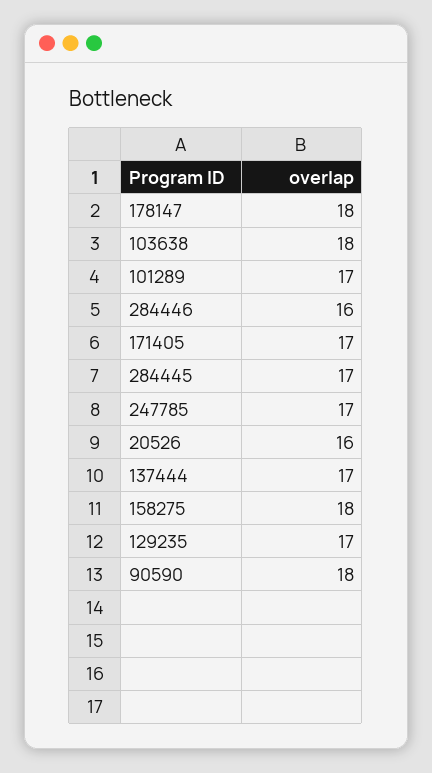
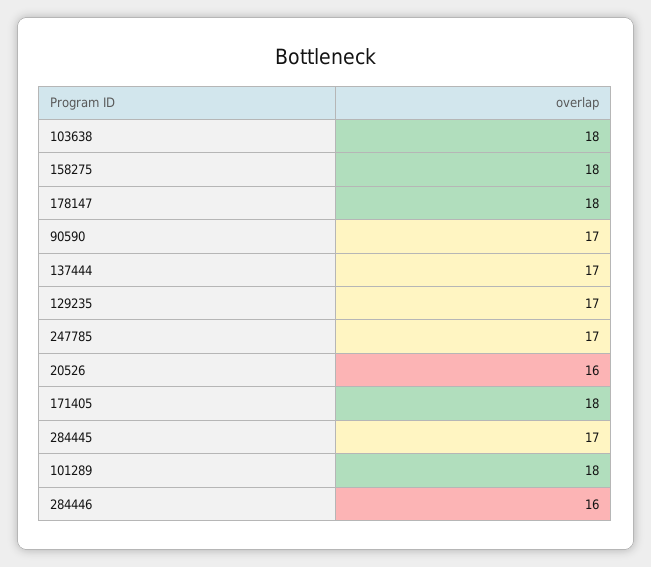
101289: 17 -> 18
171405: 17 -> 18
90590: 18 -> 17

